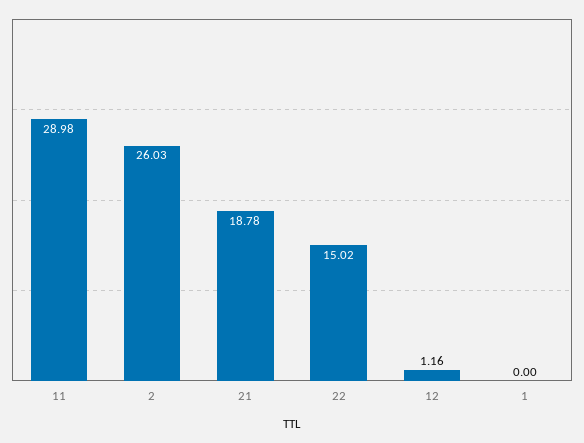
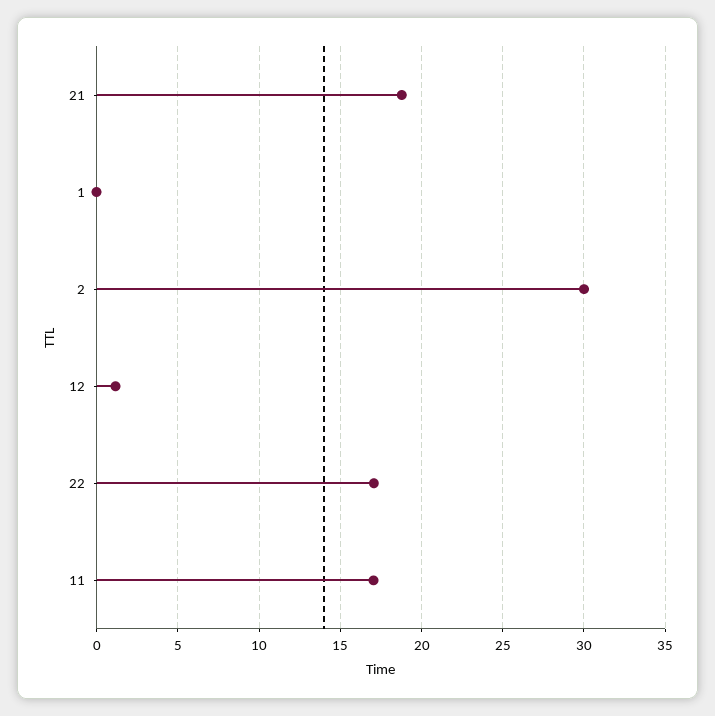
11: 28.98 -> 17
2: 26.03 -> 30
22: 15.02 -> 17

